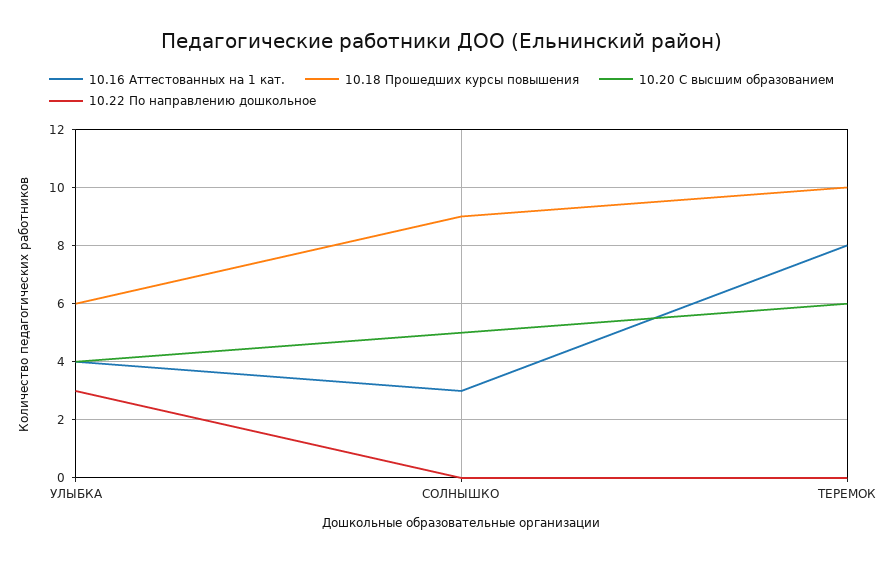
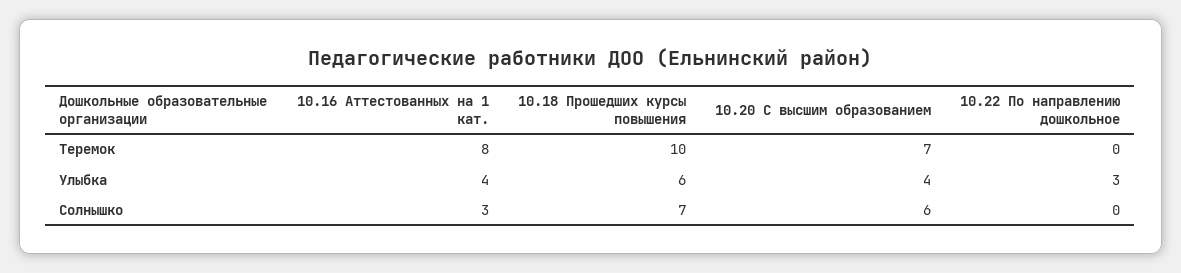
10.18 Прошедших курсы повышения, СОЛНЫШКО: 9 -> 7
10.20 С высшим образованием, СОЛНЫШКО: 5 -> 6
10.20 С высшим образованием, ТЕРЕМОК: 6 -> 7

